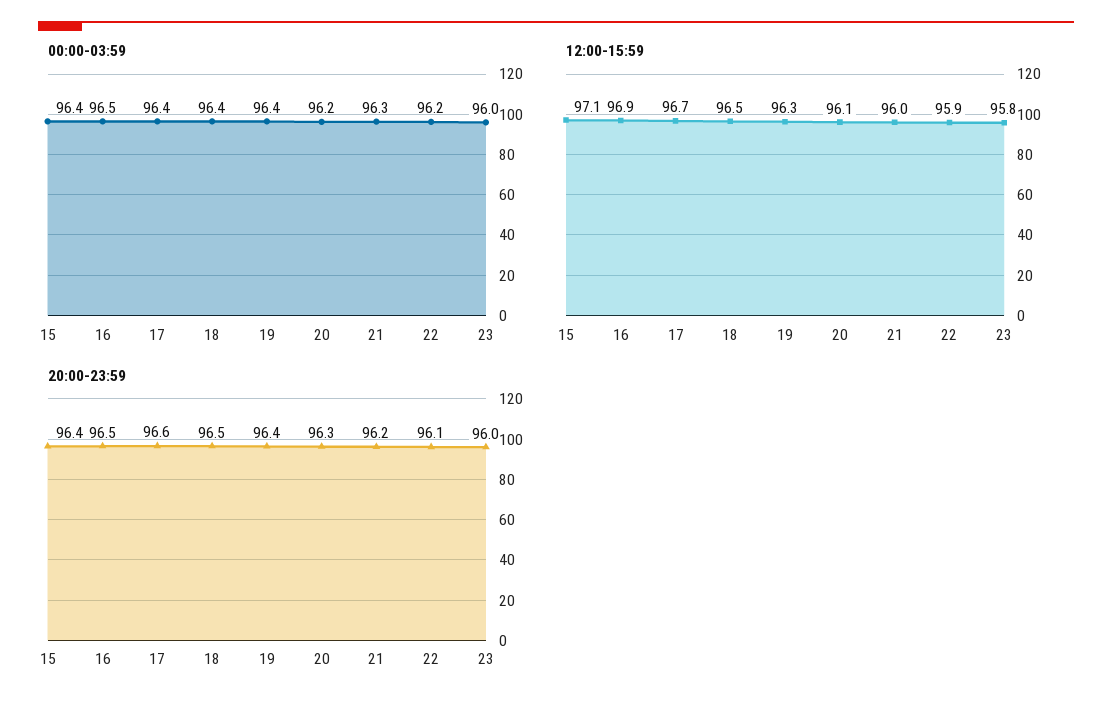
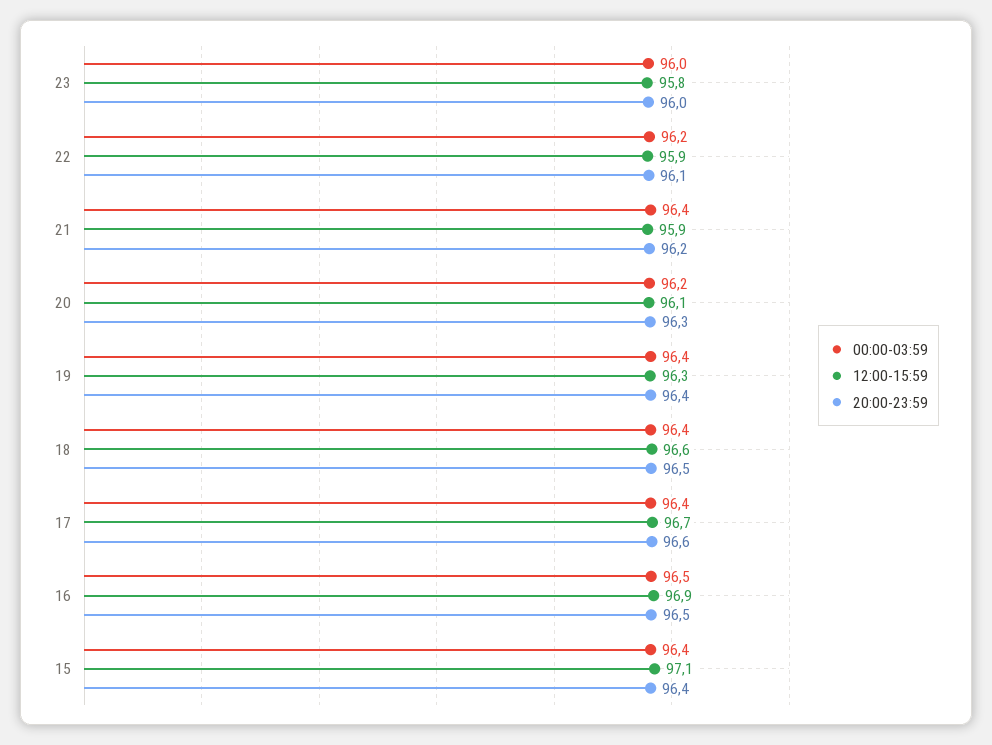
00:00-03:59, 21: 96.3 -> 96.4
12:00-15:59, 18: 96.5 -> 96.6
12:00-15:59, 21: 96 -> 95.9

